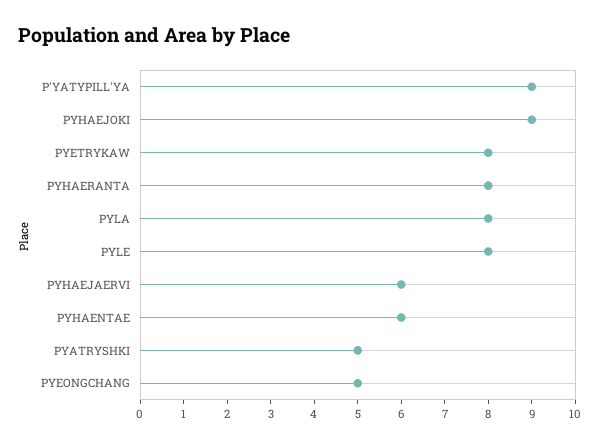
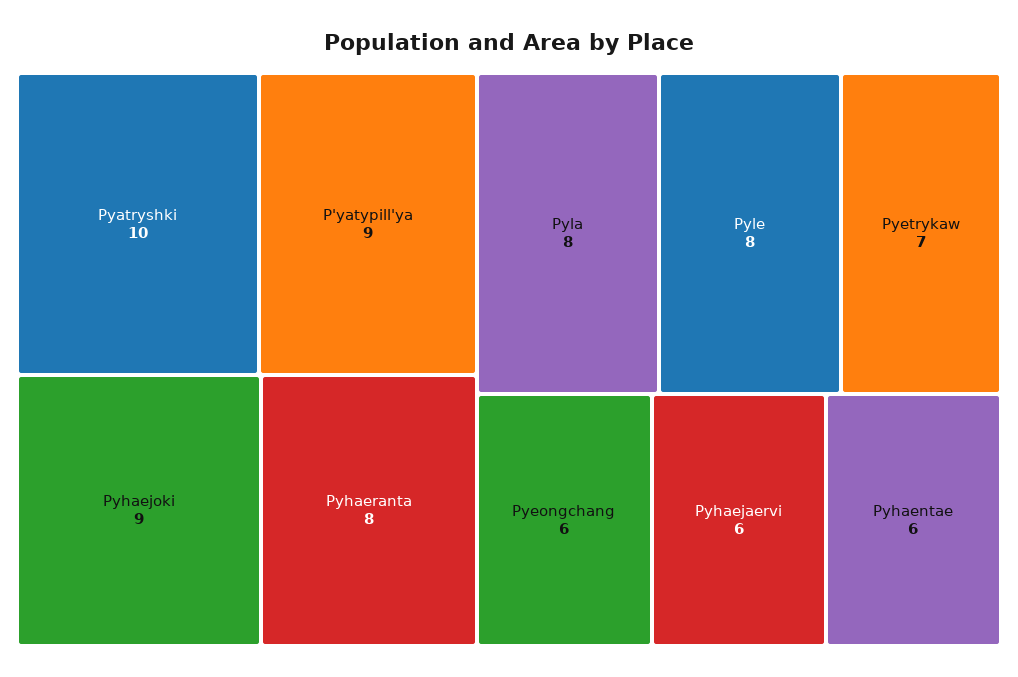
PYETRYKAW: 8 -> 7
PYATRYSHKI: 5 -> 10
PYEONGCHANG: 5 -> 6

